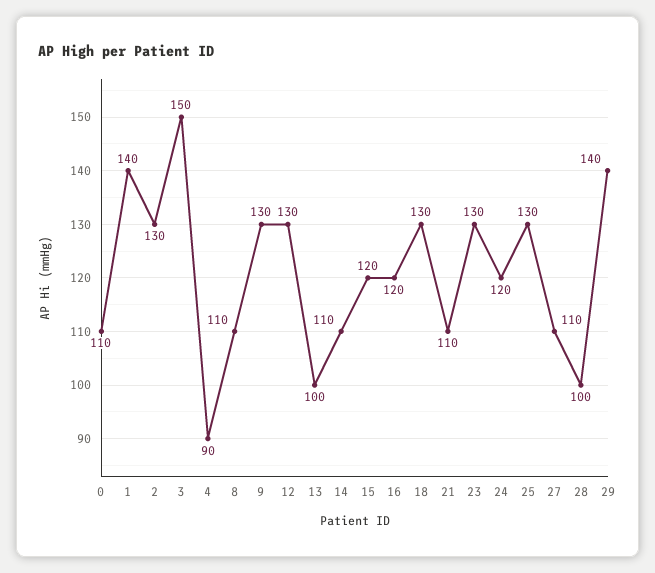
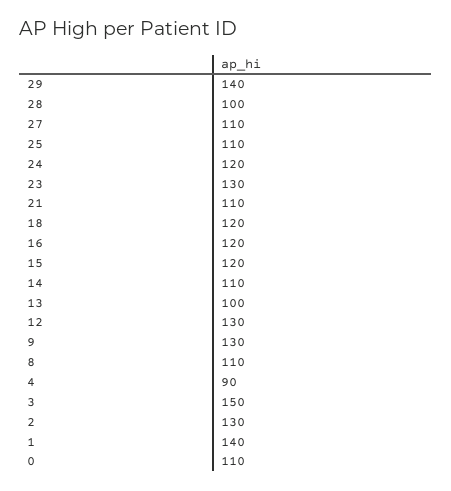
18: 130 -> 120
25: 130 -> 110

